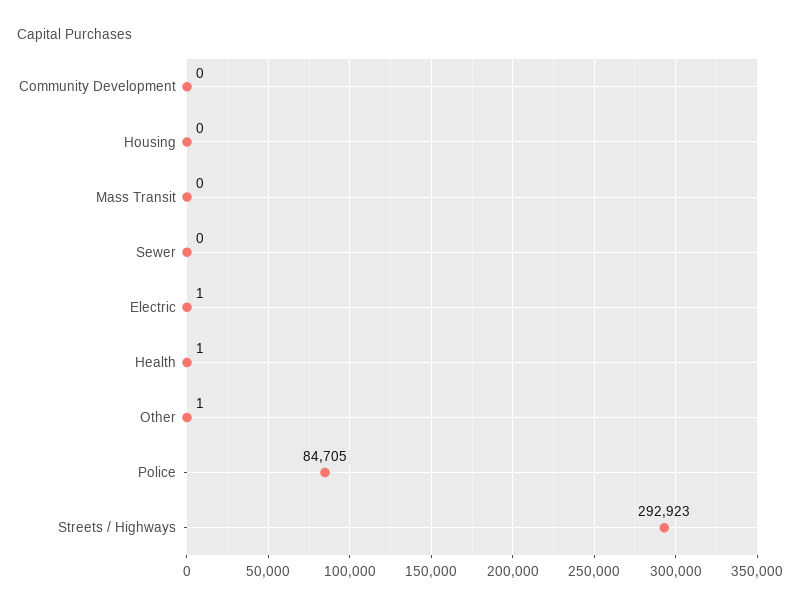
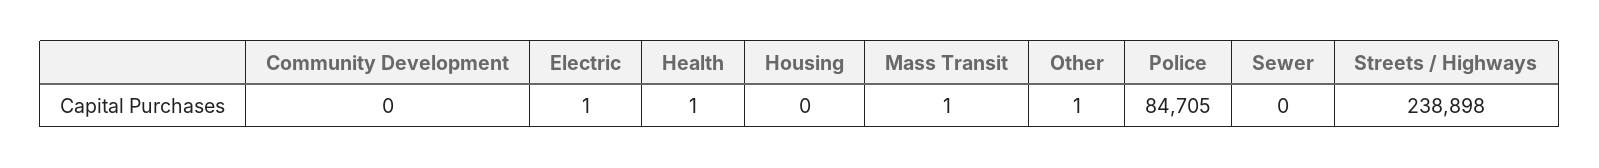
Mass Transit: 0 -> 1
Streets / Highways: 292923 -> 238898

